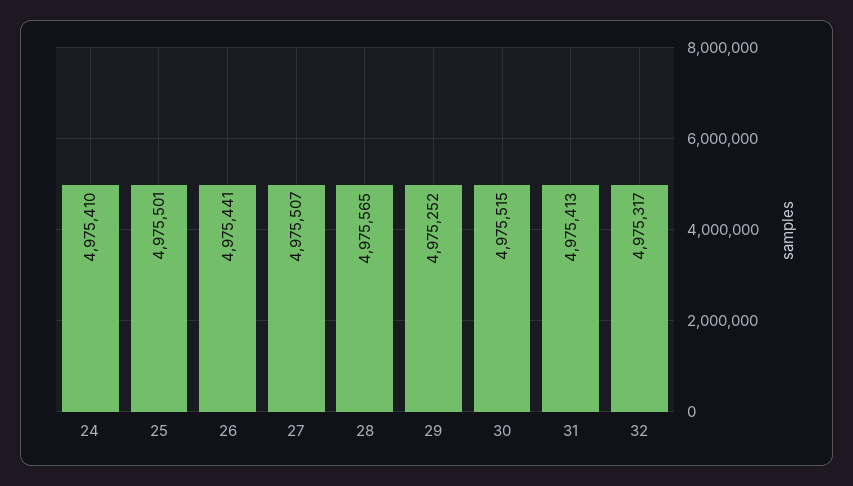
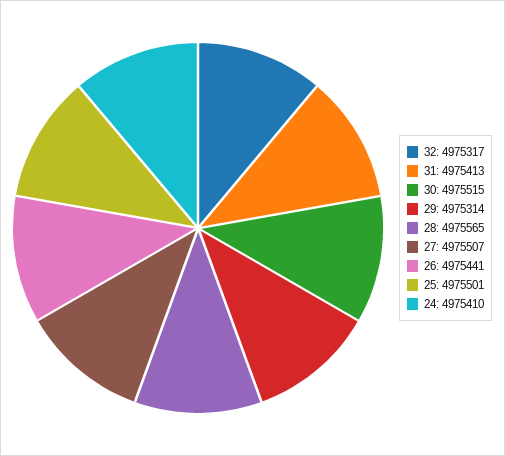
29: 4975252 -> 4975314

